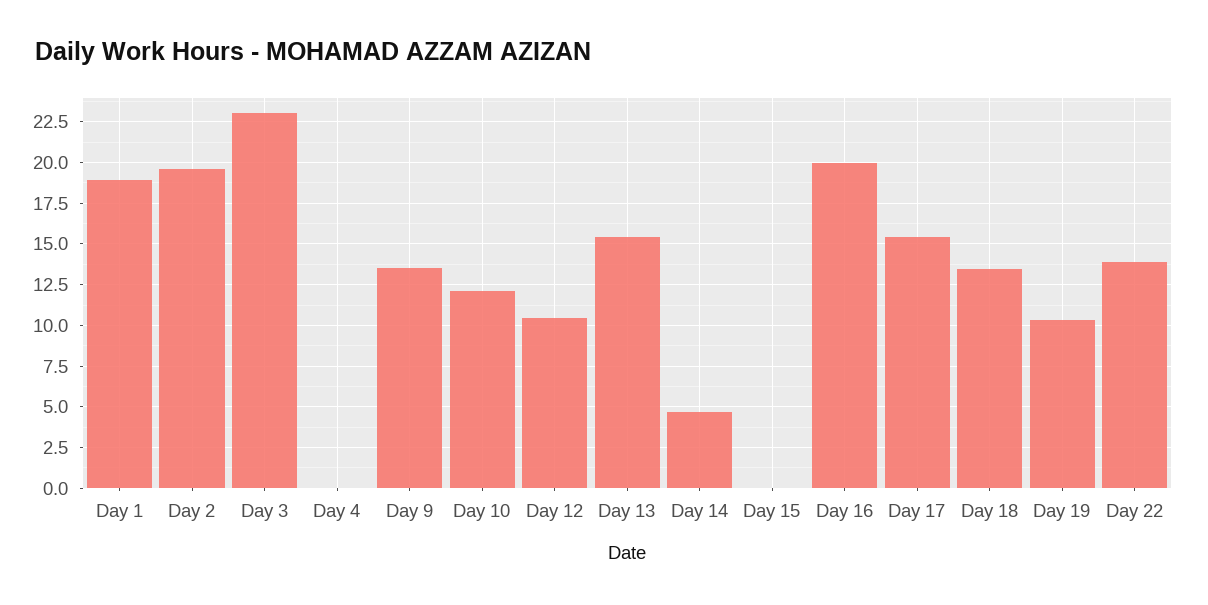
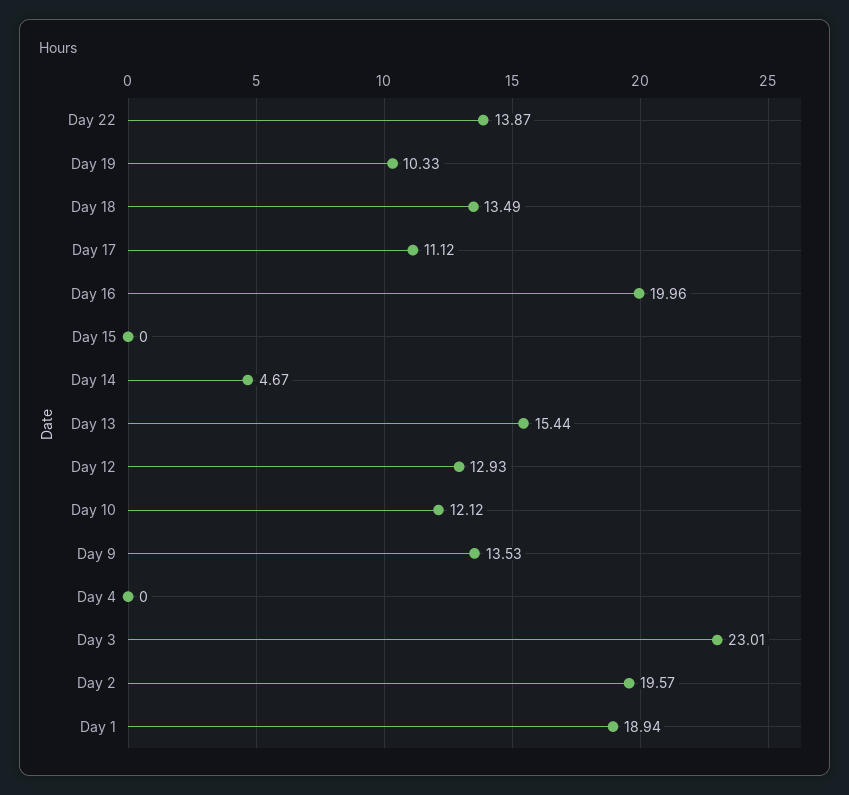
Day 12: 10.5 -> 12.93
Day 17: 15.5 -> 11.12

